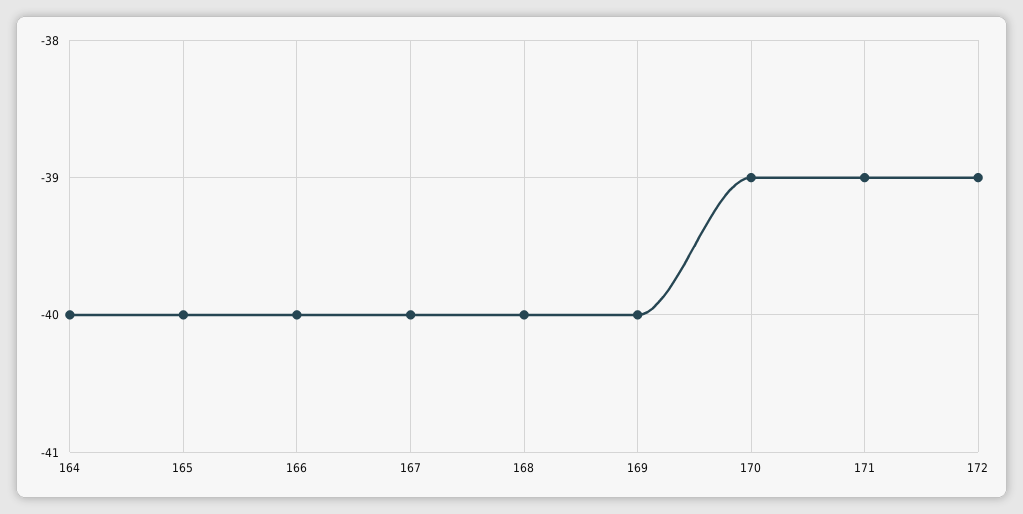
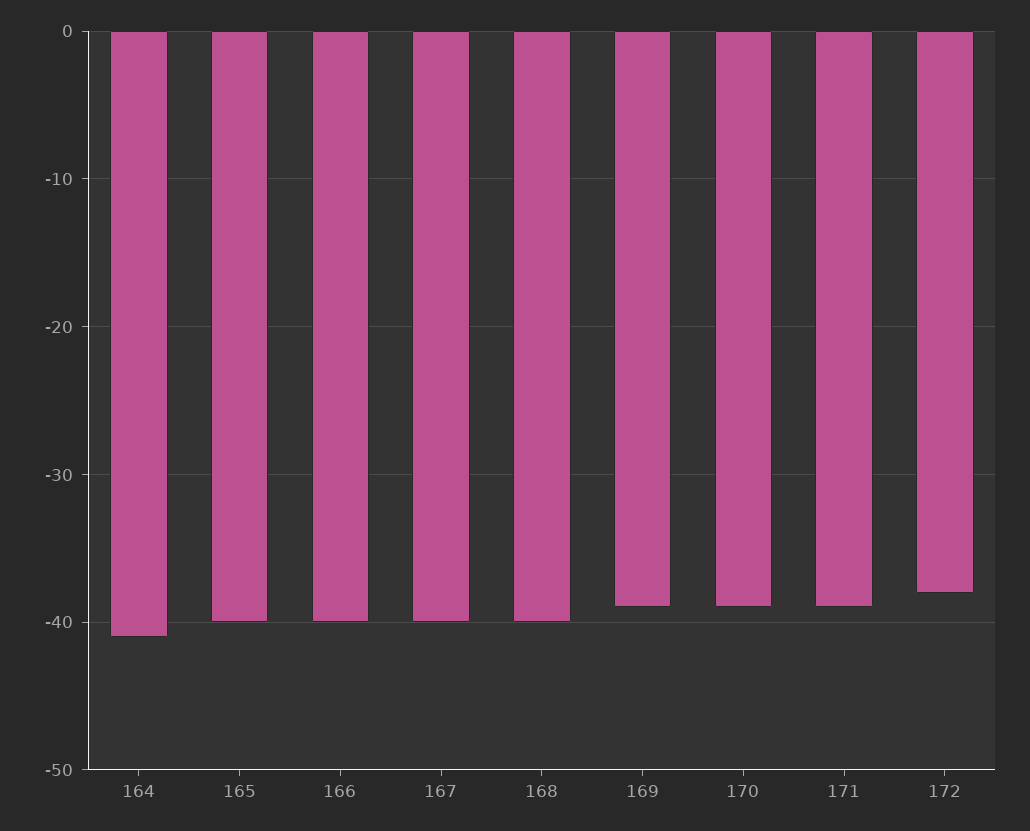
164: -40 -> -41
169: -40 -> -39
172: -39 -> -38

